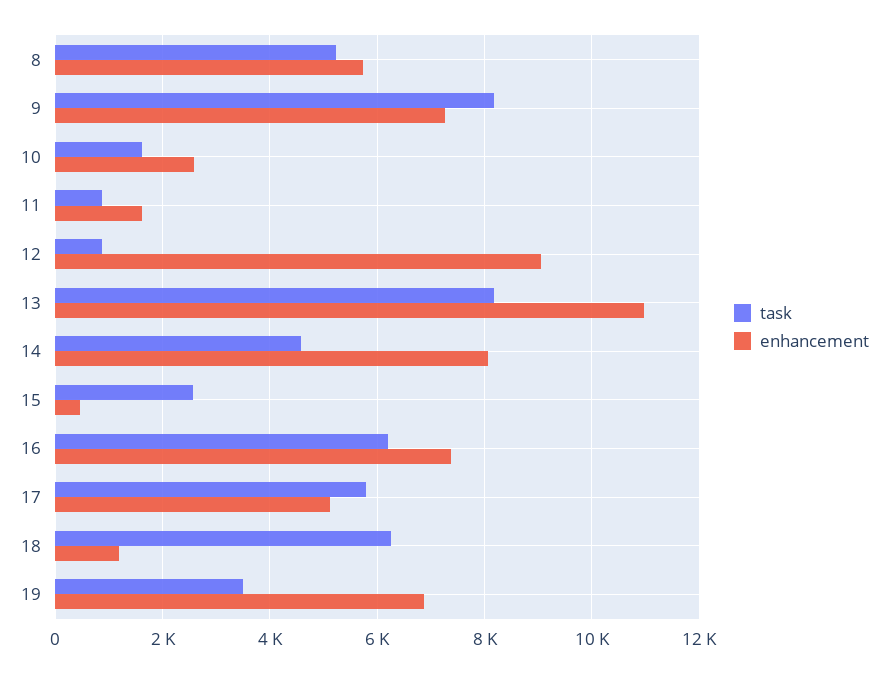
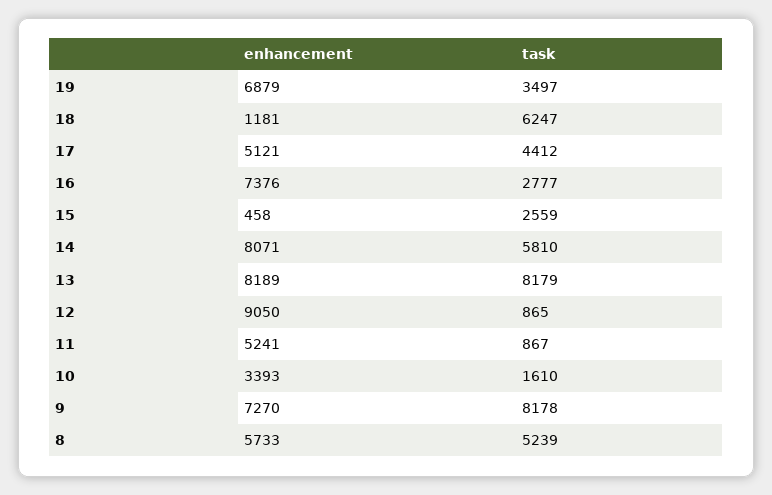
enhancement, 10: 2600 -> 3393
enhancement, 11: 1600 -> 5241
enhancement, 13: 11000 -> 8189
task, 14: 4600 -> 5810
task, 16: 6200 -> 2777
task, 17: 5800 -> 4412

